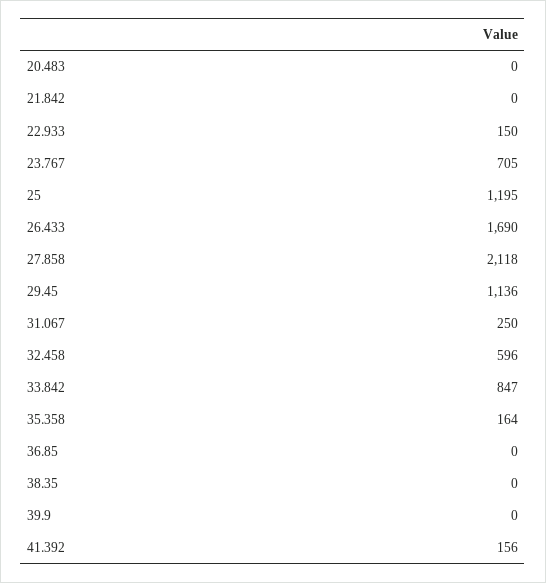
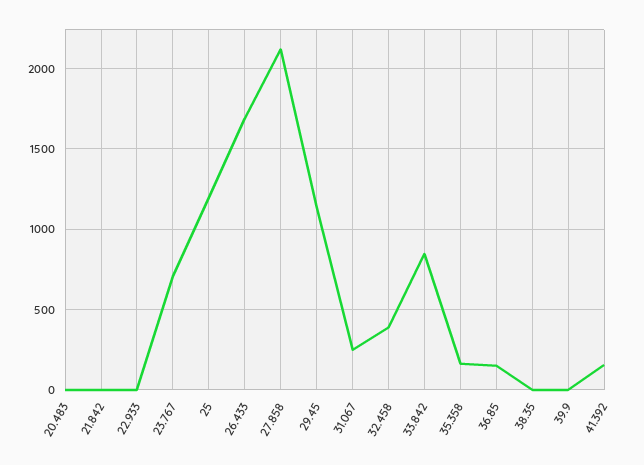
22.933: 150 -> 0
32.458: 596 -> 400
36.85: 0 -> 150

